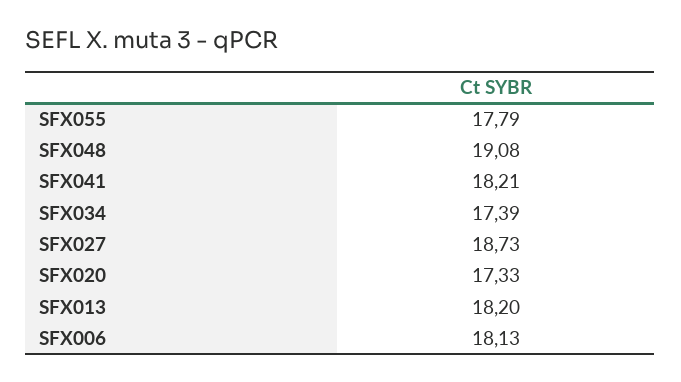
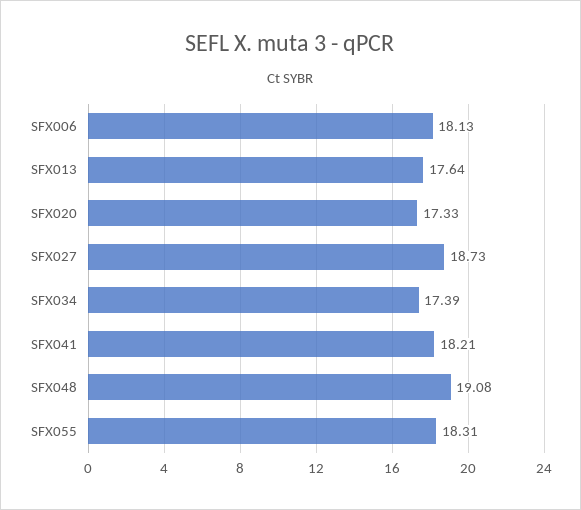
SFX055: 17.79 -> 18.31
SFX013: 18.2 -> 17.64

